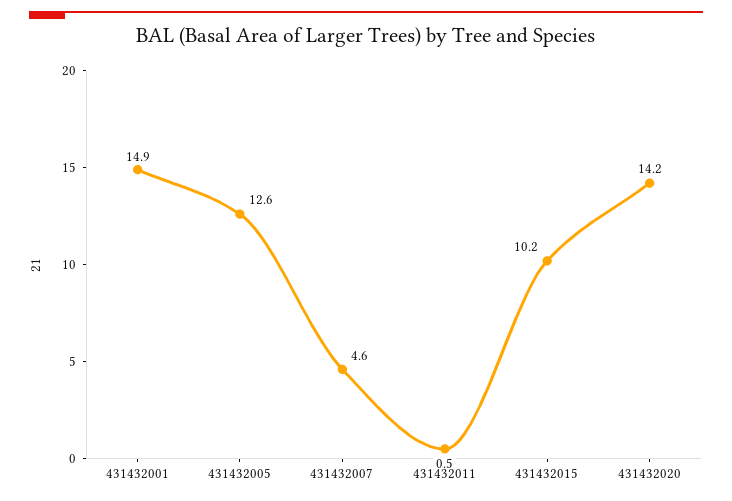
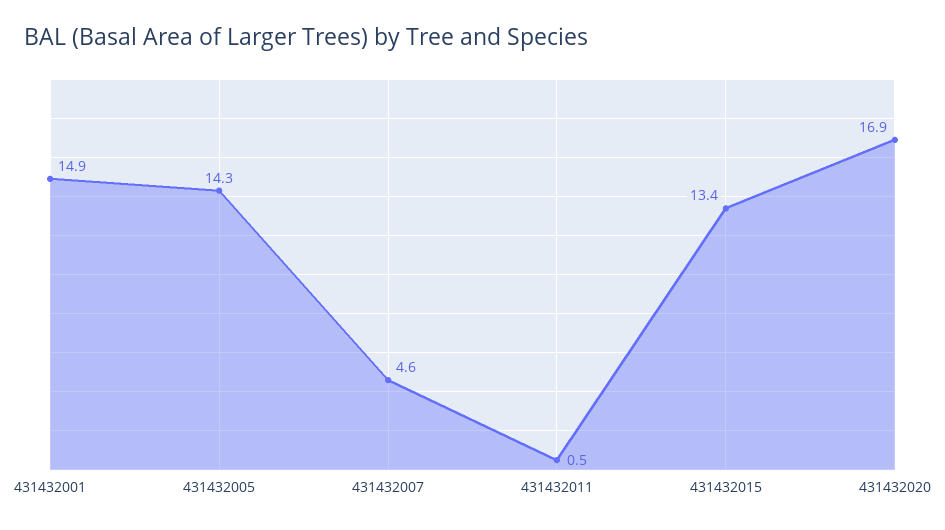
431432005: 12.6 -> 14.3
431432015: 10.2 -> 13.4
431432020: 14.2 -> 16.9

